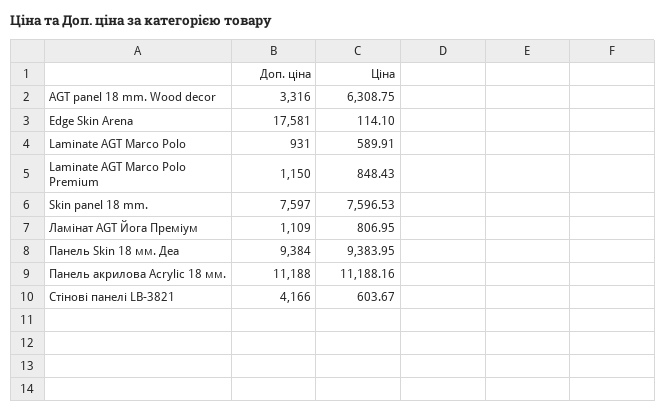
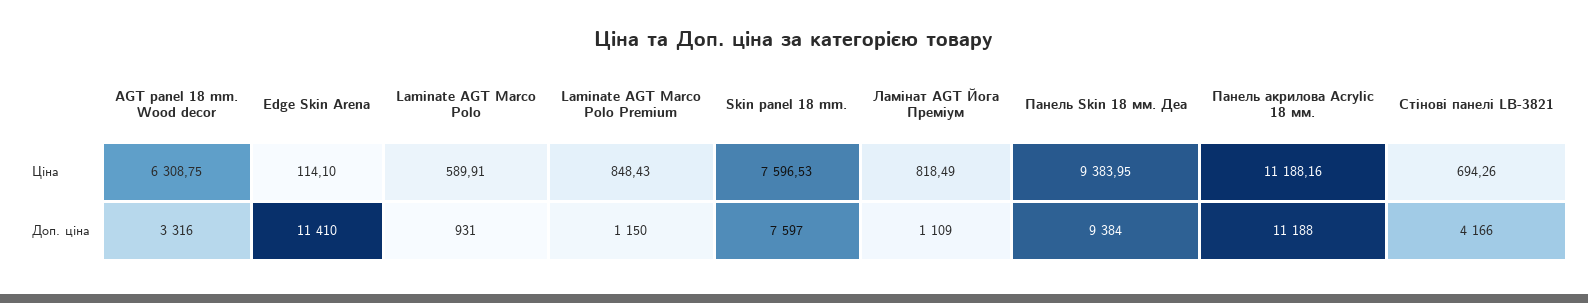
Доп. ціна, Edge Skin Arena: 17581 -> 11410
Ціна, Ламінат AGT Йога Преміум: 806.95 -> 818.49
Ціна, Стінові панелі LB-3821: 603.67 -> 694.26

